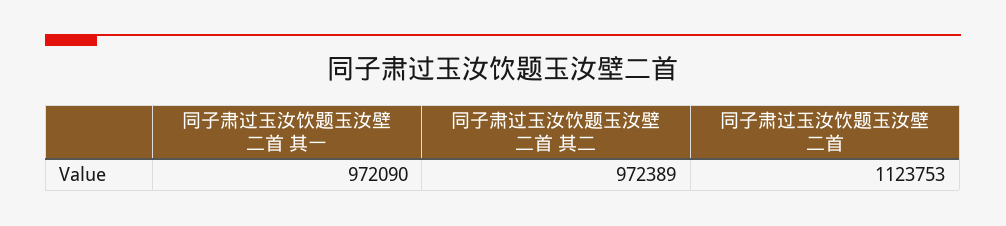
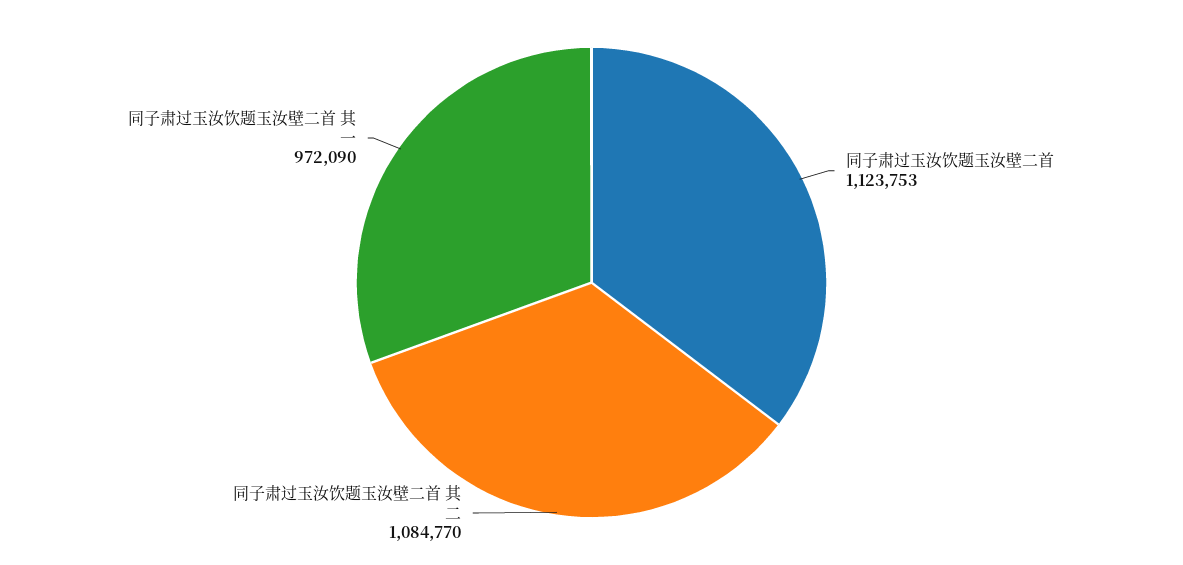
同子肃过玉汝饮题玉汝壁二首 其二: 972389 -> 1084770

